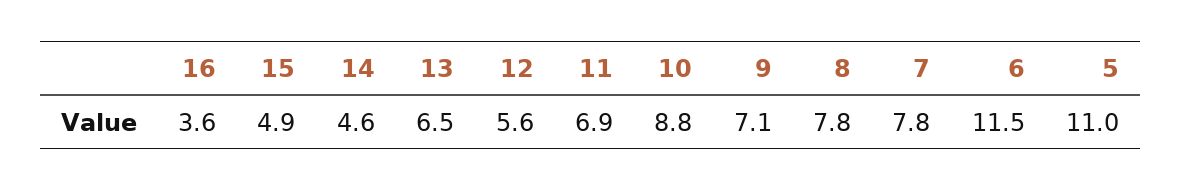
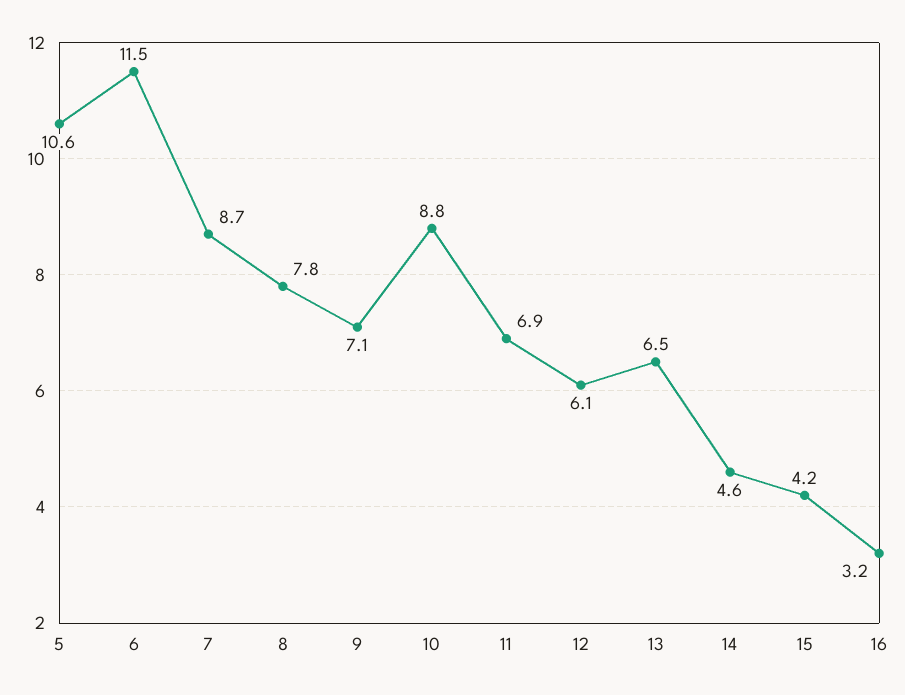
16: 3.6 -> 3.2
15: 4.9 -> 4.2
12: 5.6 -> 6.1
7: 7.8 -> 8.7
5: 11 -> 10.6

